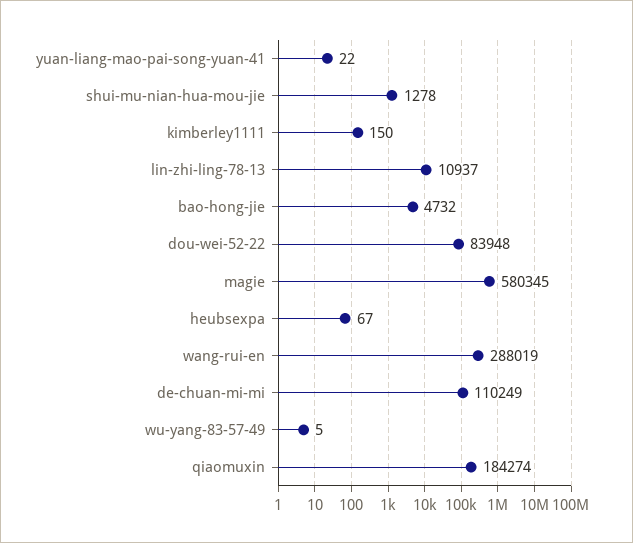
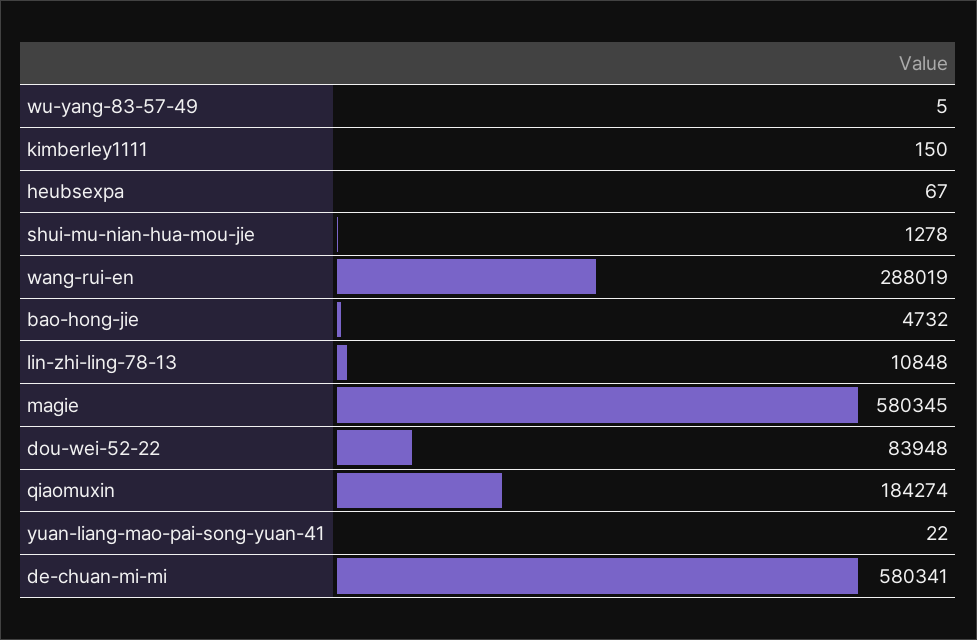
lin-zhi-ling-78-13: 10937 -> 10848
de-chuan-mi-mi: 110249 -> 580341

